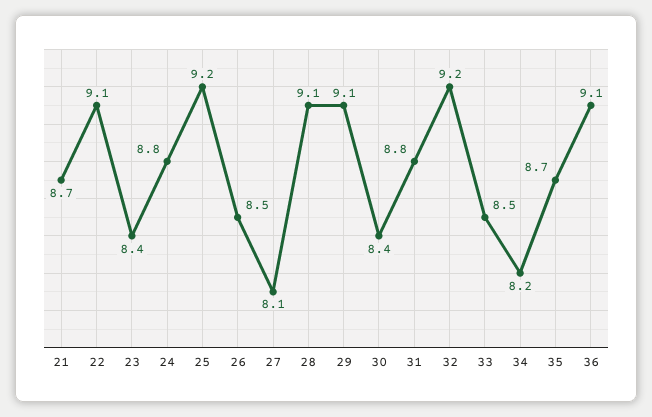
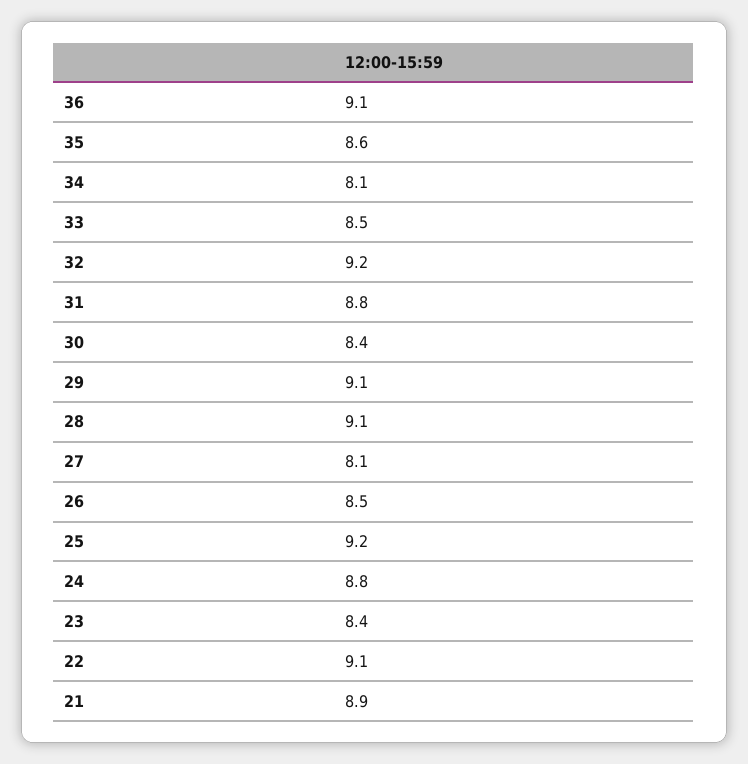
21: 8.7 -> 8.9
34: 8.2 -> 8.1
35: 8.7 -> 8.6

